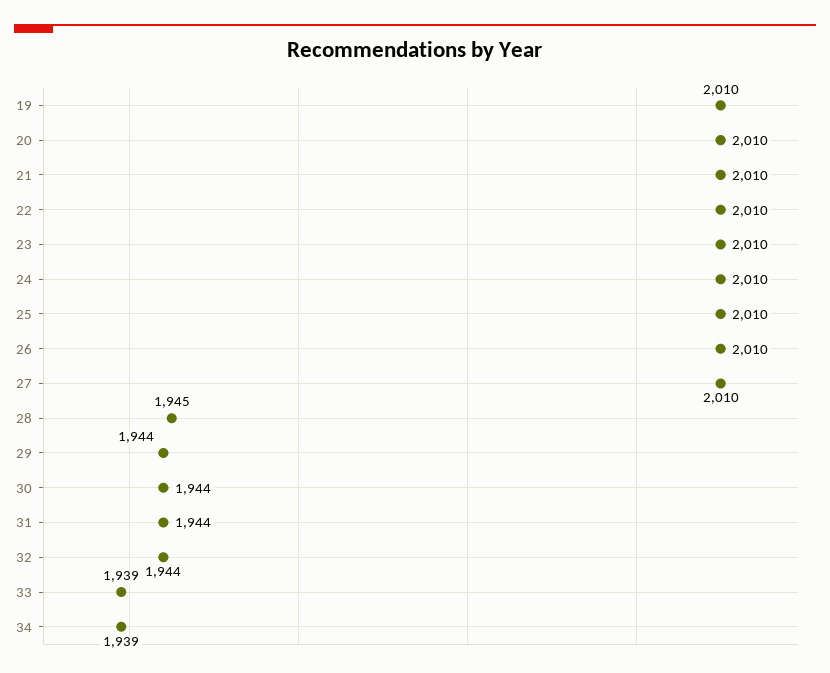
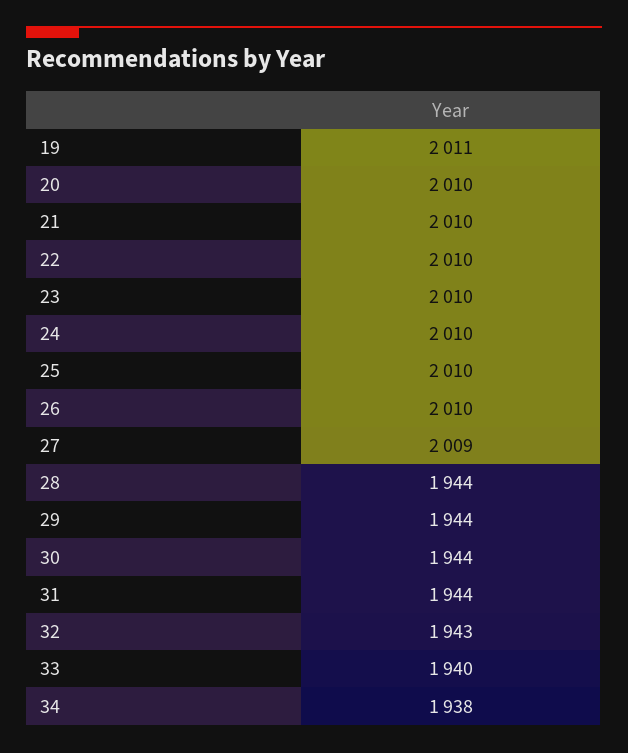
19: 2010 -> 2011
27: 2010 -> 2009
28: 1945 -> 1944
32: 1944 -> 1943
33: 1939 -> 1940
34: 1939 -> 1938

